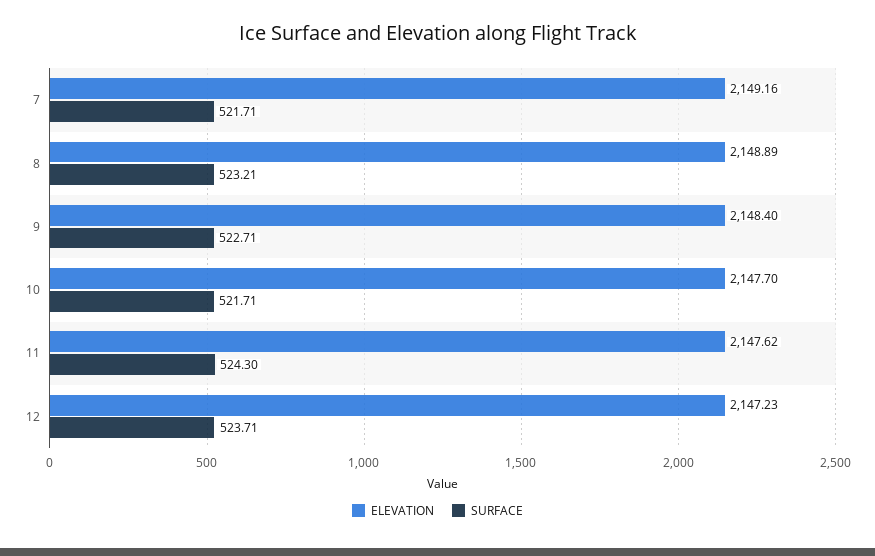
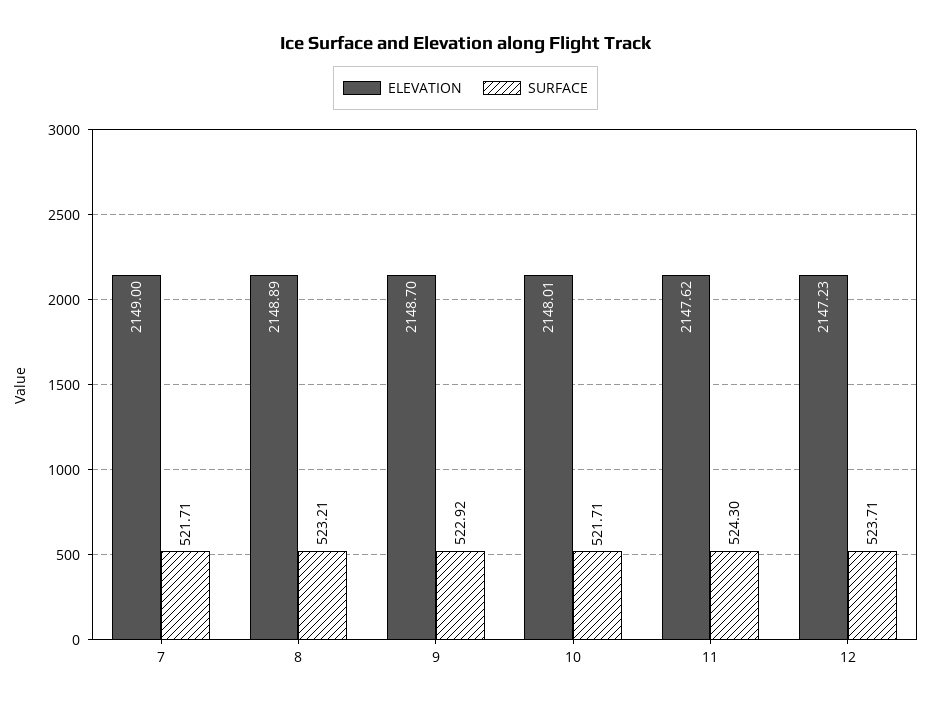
ELEVATION, 7: 2149.16 -> 2149
ELEVATION, 9: 2148.4 -> 2148.7
SURFACE, 9: 522.71 -> 522.92
ELEVATION, 10: 2147.7 -> 2148.01

